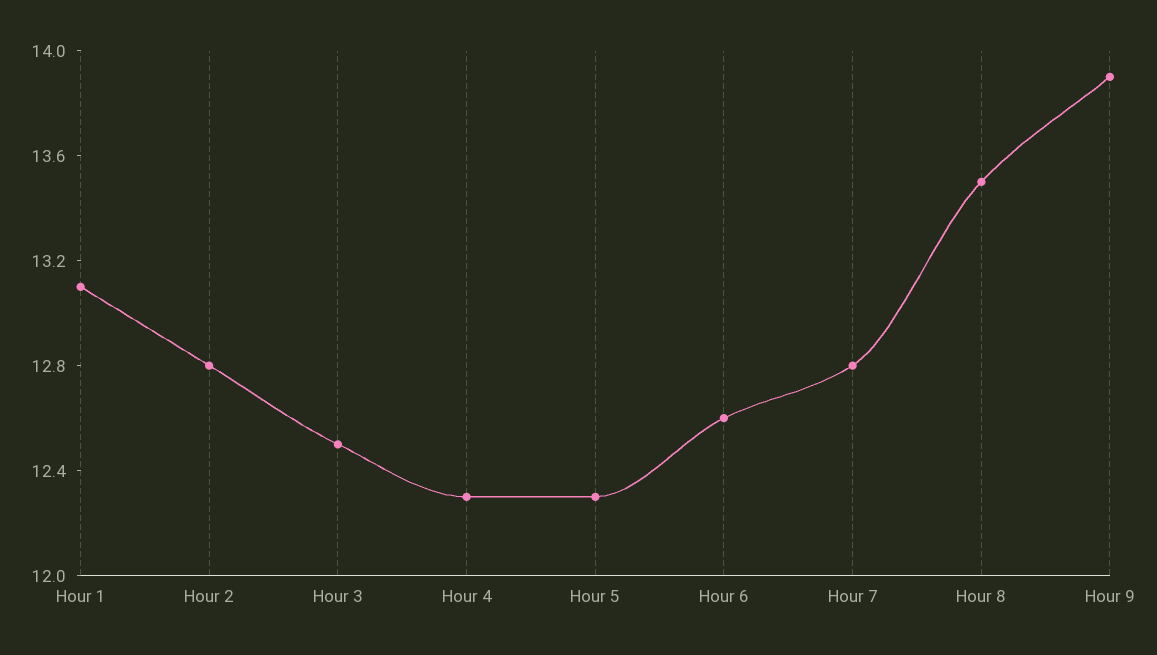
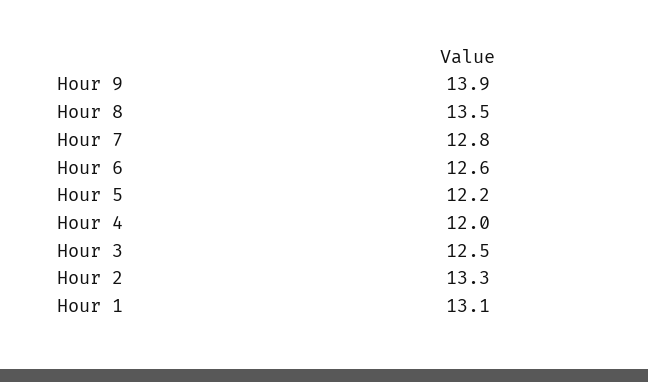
Hour 2: 12.8 -> 13.3
Hour 4: 12.3 -> 12
Hour 5: 12.3 -> 12.2

